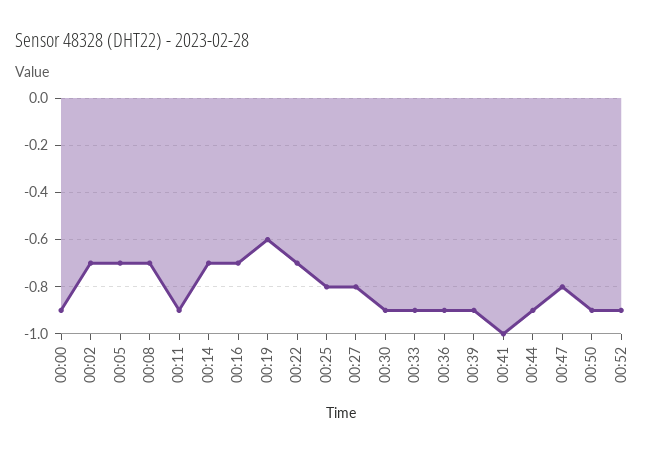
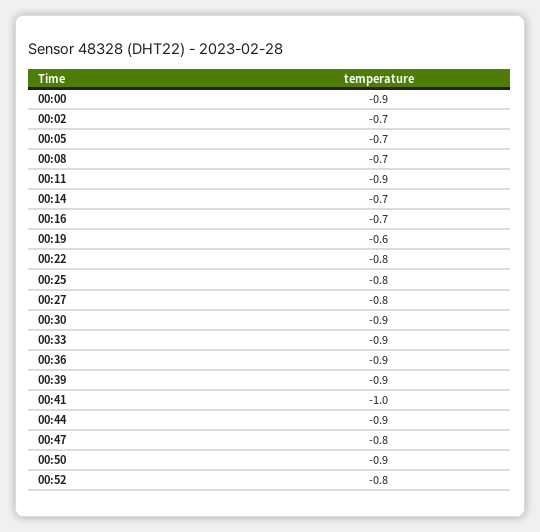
00:22: -0.7 -> -0.8
00:52: -0.9 -> -0.8

